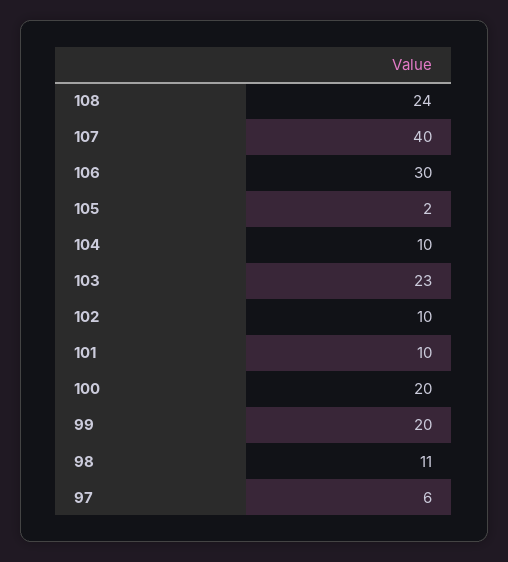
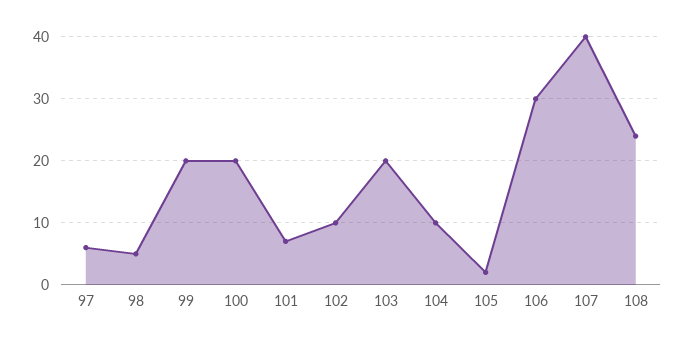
103: 23 -> 20
101: 10 -> 7
98: 11 -> 5

